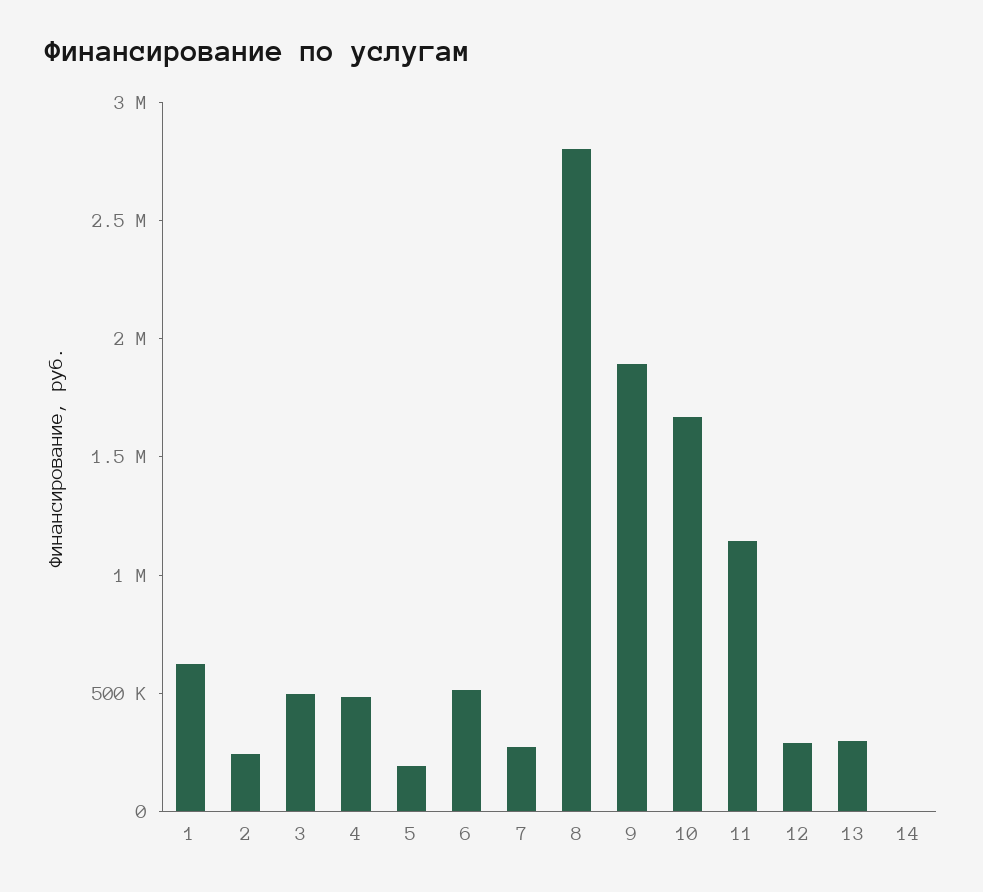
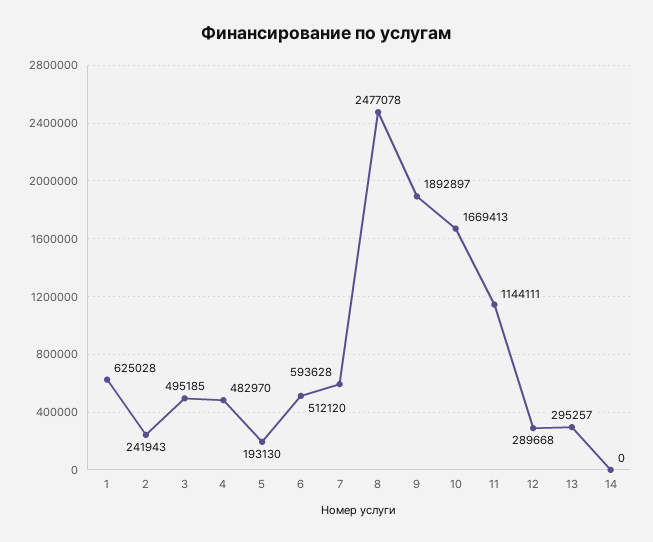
7: 300000 -> 593628
8: 2800000 -> 2477078

